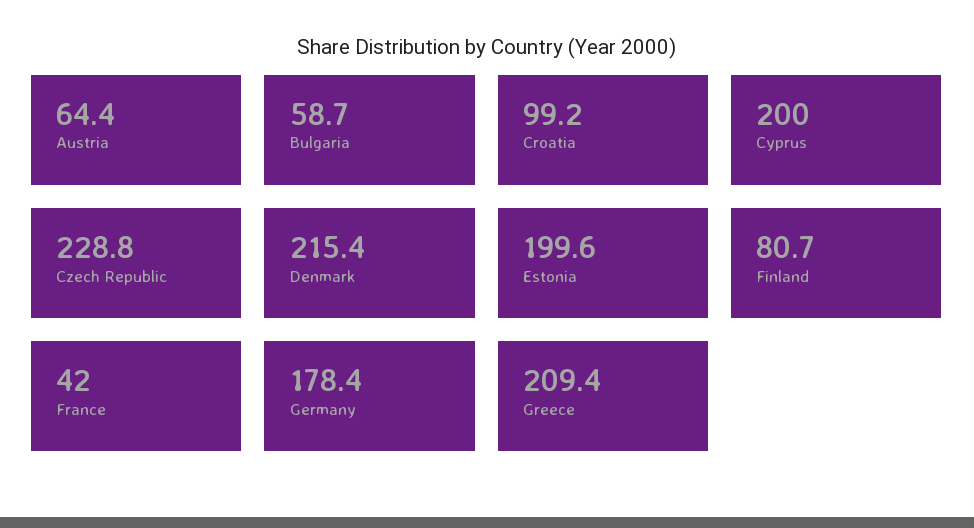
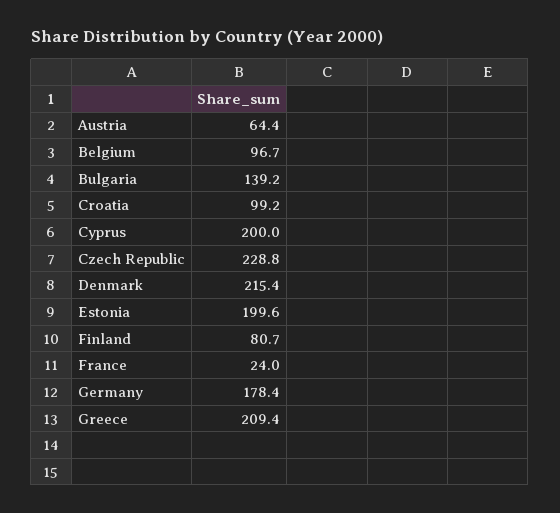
Bulgaria: 58.7 -> 139.2
France: 42 -> 24
Belgium: none -> 96.7

